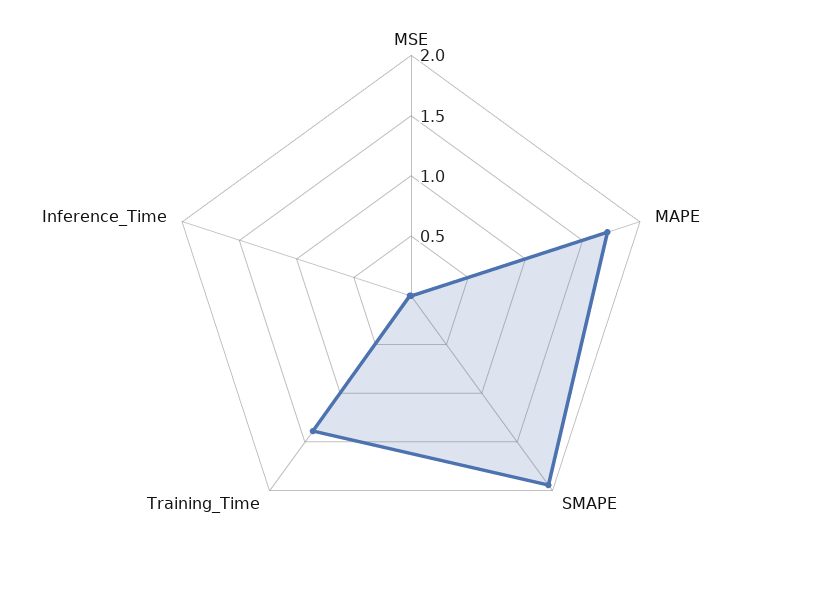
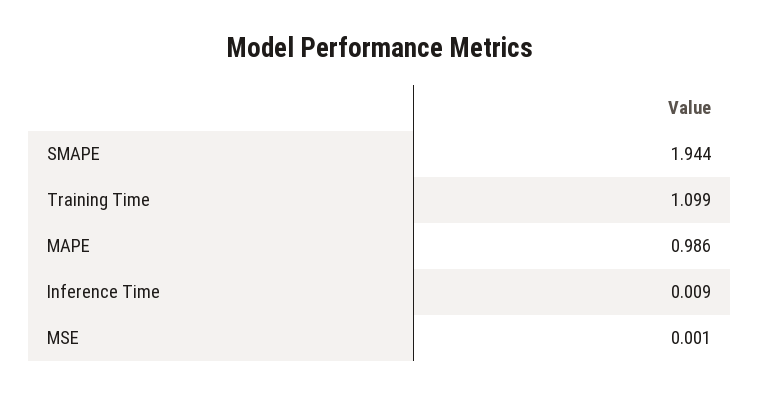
MAPE: 1.7 -> 0.986
Training_Time: 1.4 -> 1.099

